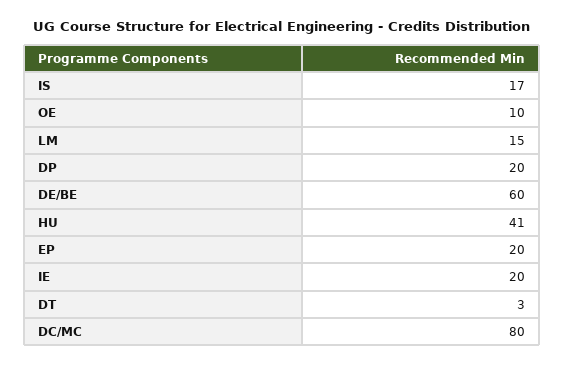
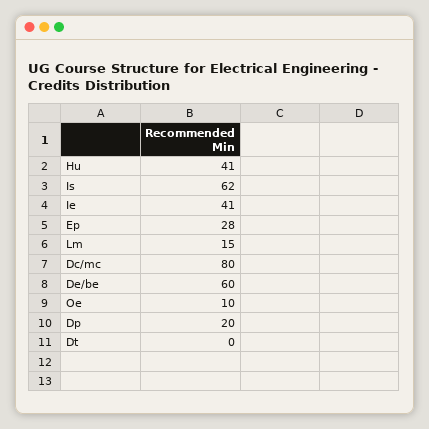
IS: 17 -> 62
EP: 20 -> 28
IE: 20 -> 41
DT: 3 -> 0

